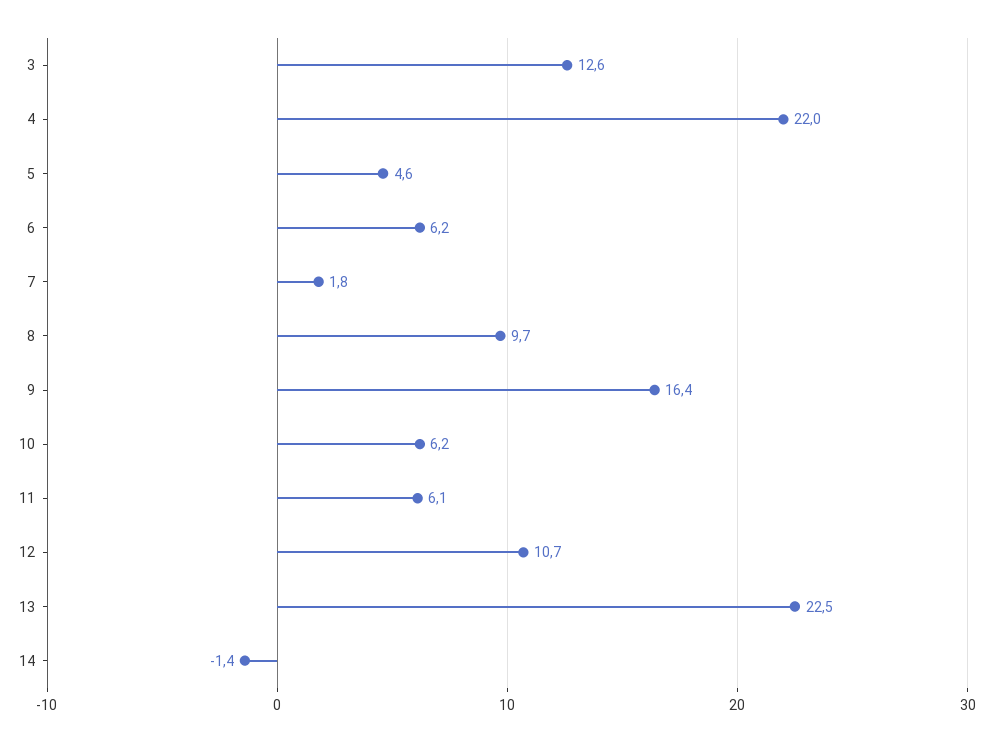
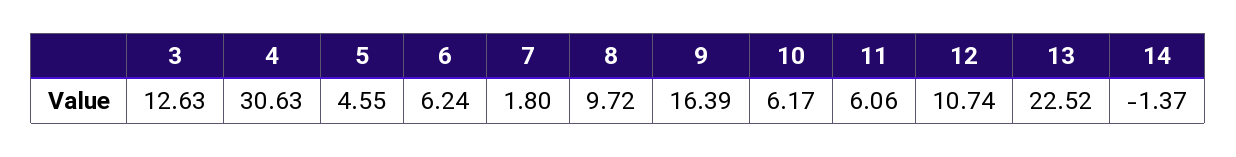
4: 22 -> 30.63

